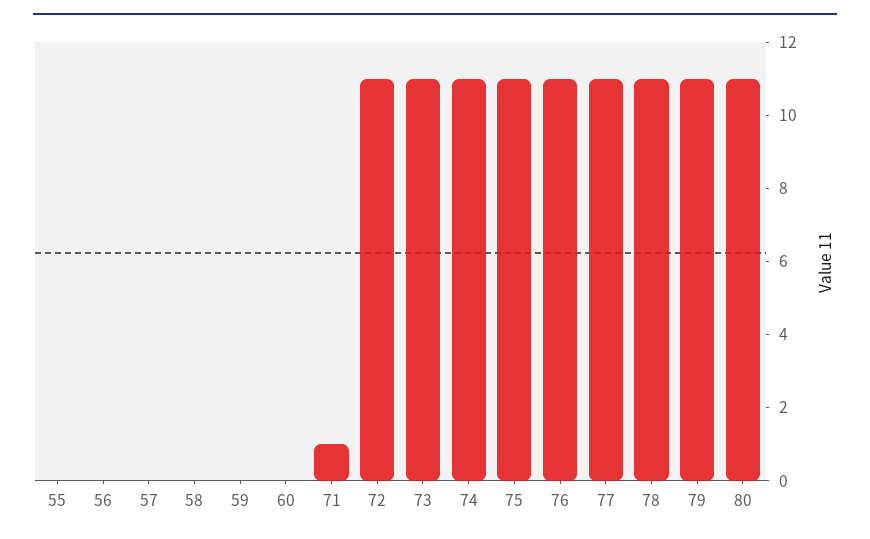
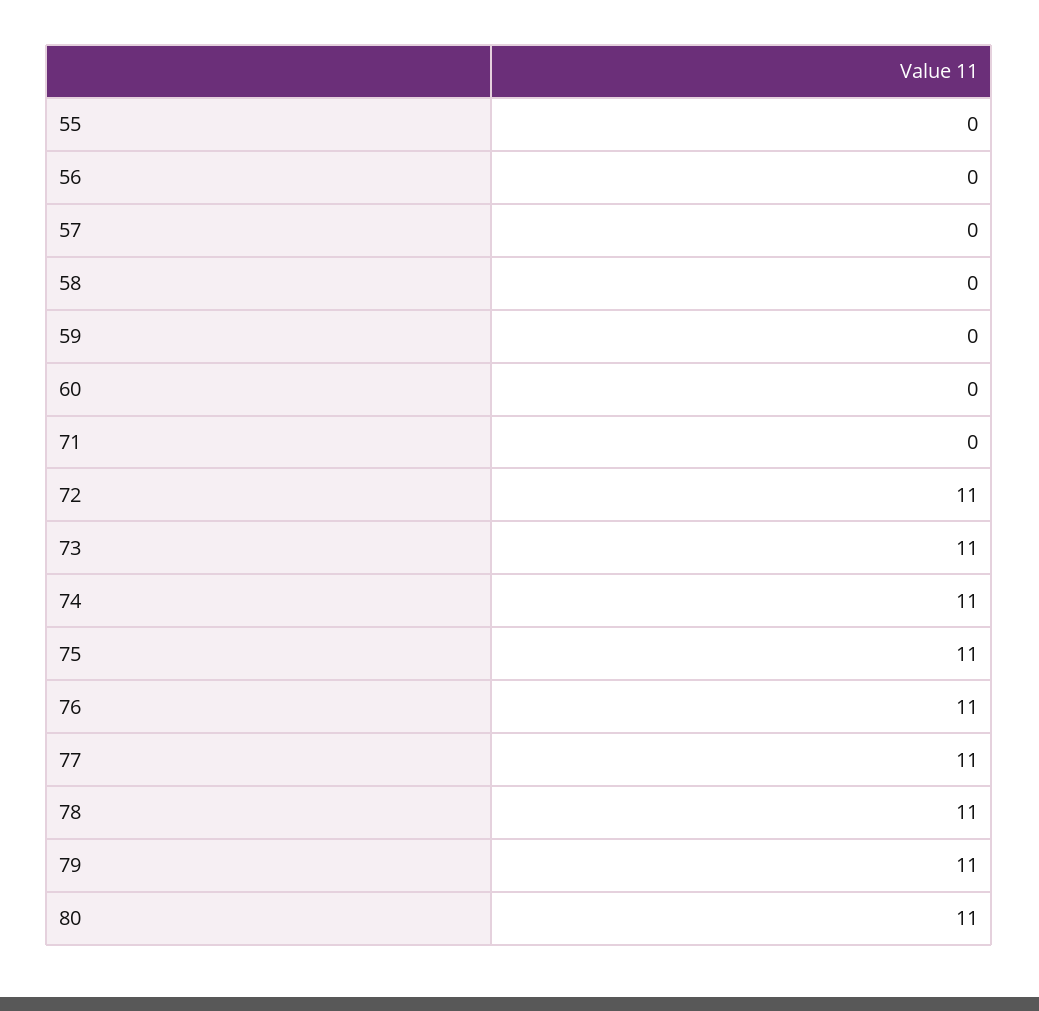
71: 1 -> 0

